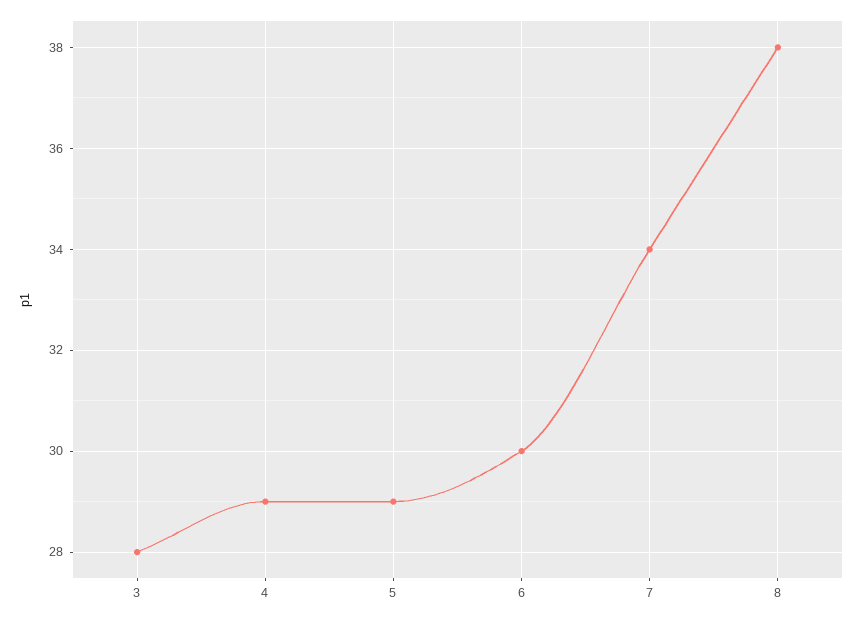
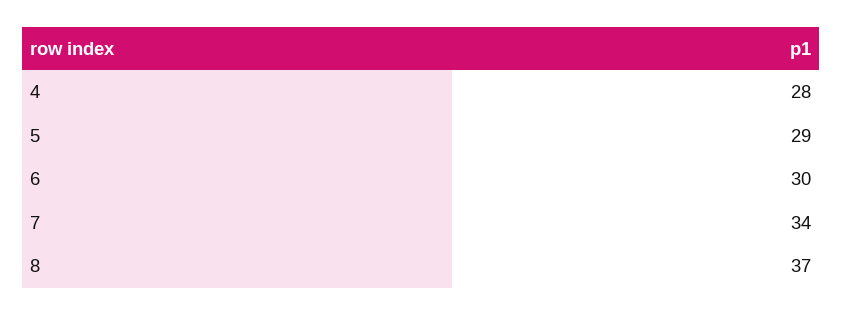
3: 28 -> none
4: 29 -> 28
8: 38 -> 37

